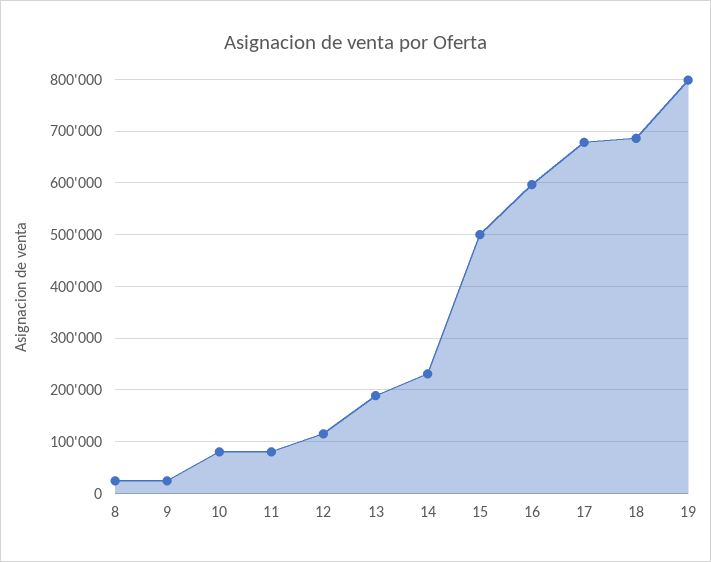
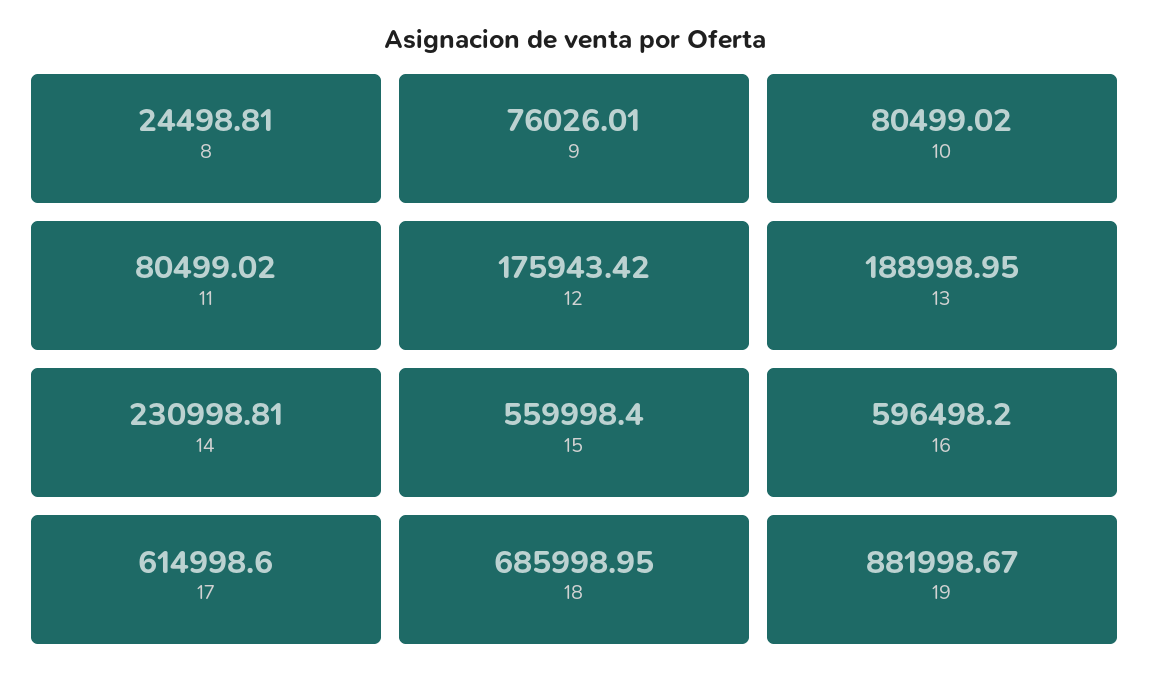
9: 20000 -> 76026.01
12: 120000 -> 175943.42
15: 500000 -> 559998.4
17: 680000 -> 614998.6
19: 800000 -> 881998.67

